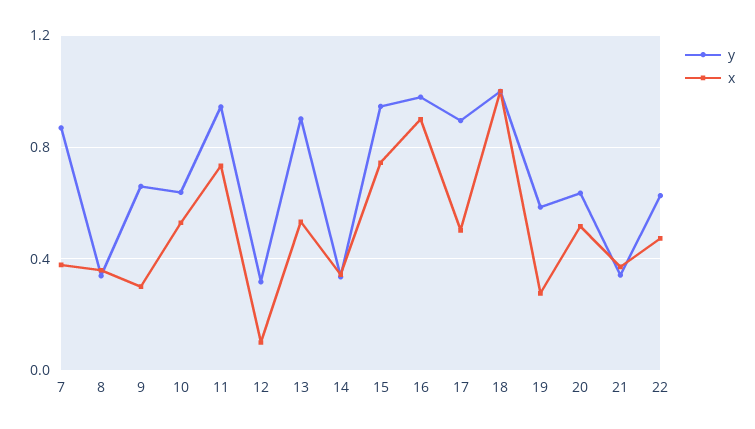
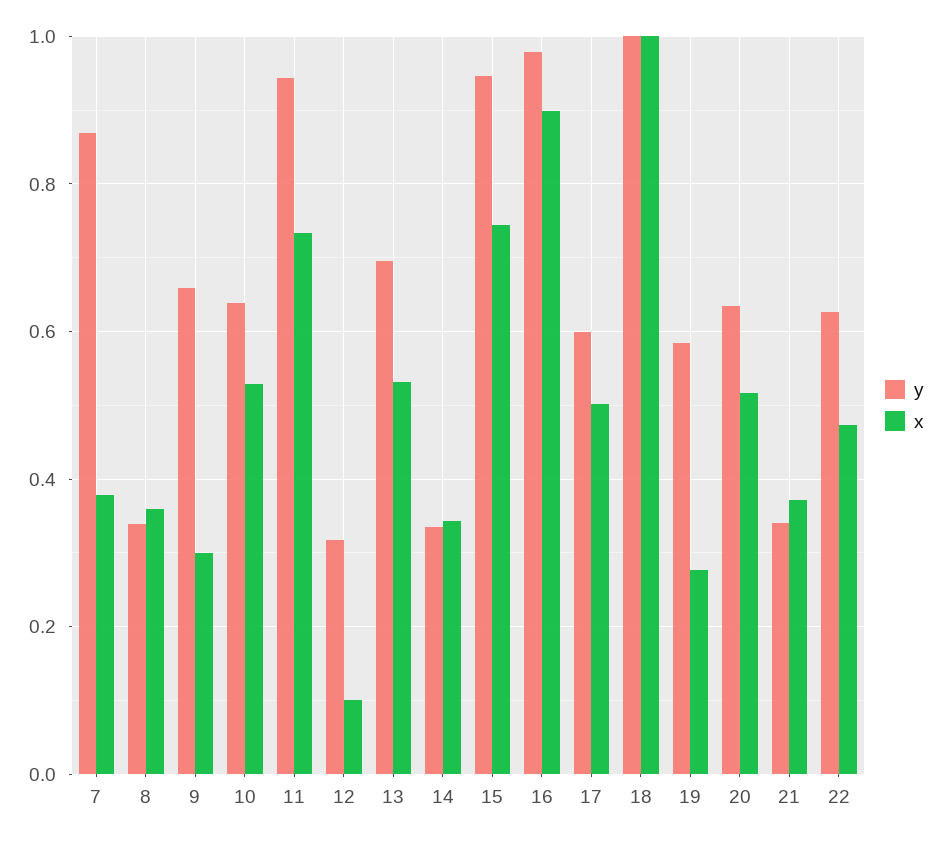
y, 13: 0.9 -> 0.7
y, 17: 0.9 -> 0.6

